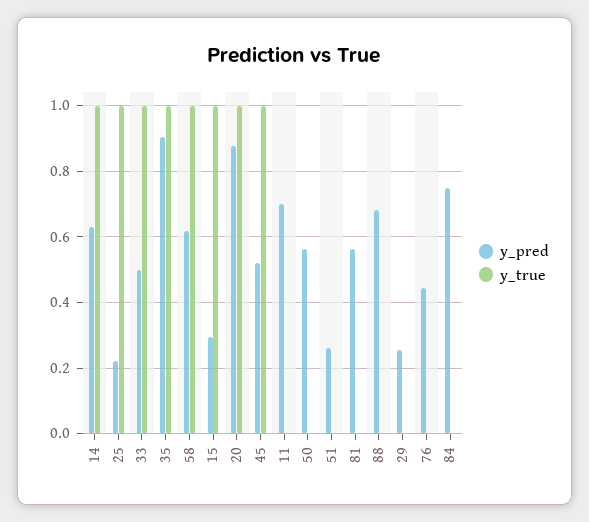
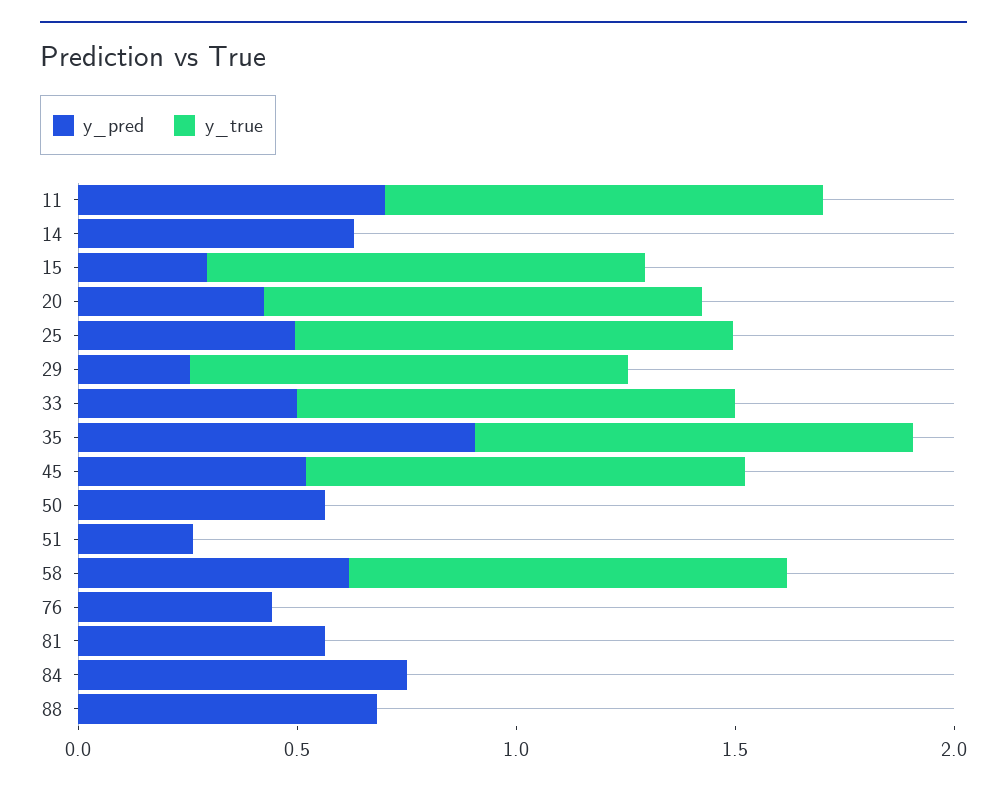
y_true, 14: 1 -> 0
y_pred, 25: 0.22 -> 0.5
y_pred, 20: 0.88 -> 0.4
y_true, 11: 0 -> 1
y_true, 29: 0 -> 1

